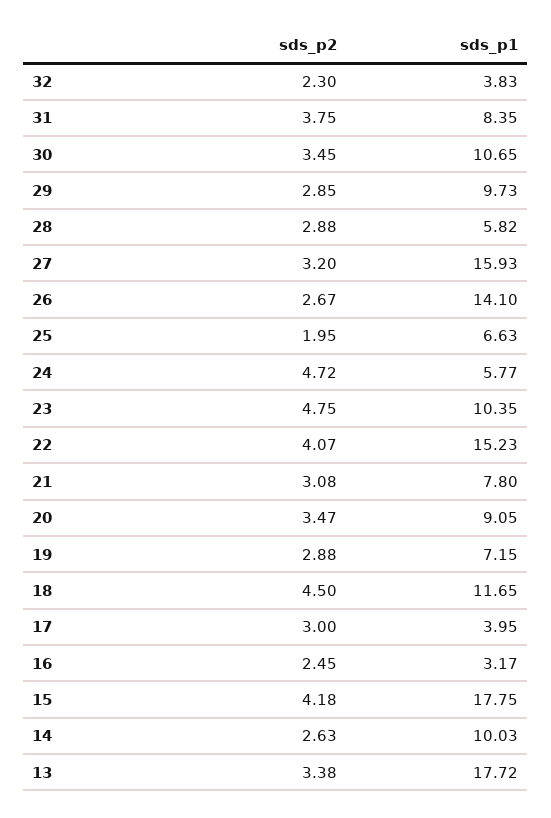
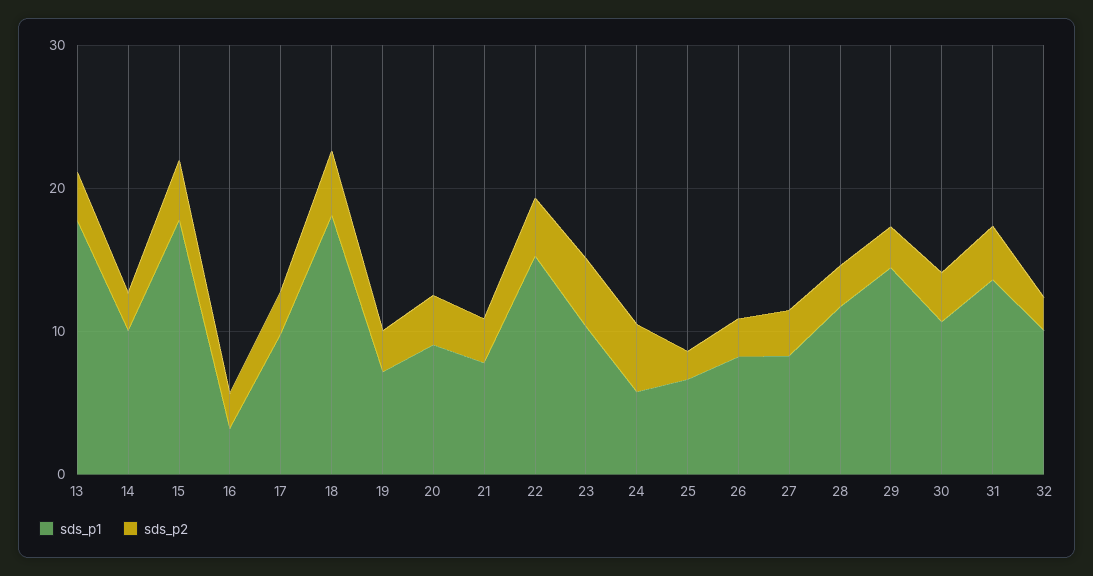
sds_p1, 32: 3.83 -> 10
sds_p1, 31: 8.35 -> 14
sds_p1, 29: 9.73 -> 14
sds_p1, 28: 5.82 -> 12
sds_p1, 27: 15.93 -> 8
sds_p1, 26: 14.1 -> 8
sds_p1, 18: 11.65 -> 18
sds_p1, 17: 3.95 -> 10

